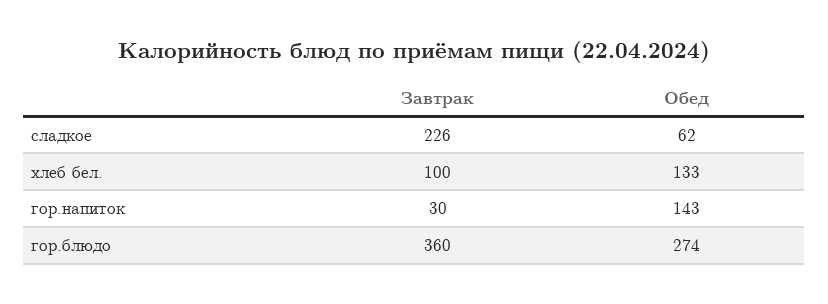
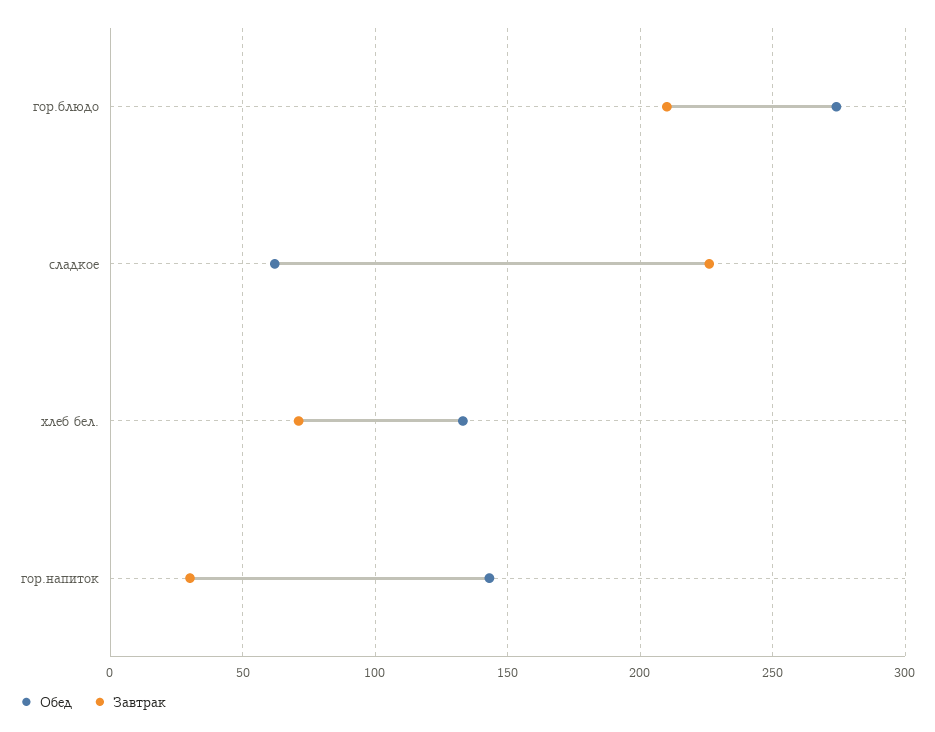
Завтрак, хлеб бел.: 100 -> 70
Завтрак, гор.блюдо: 360 -> 210

